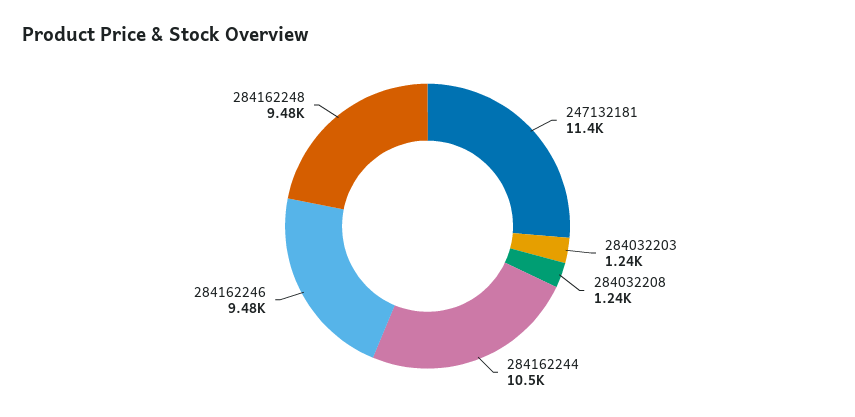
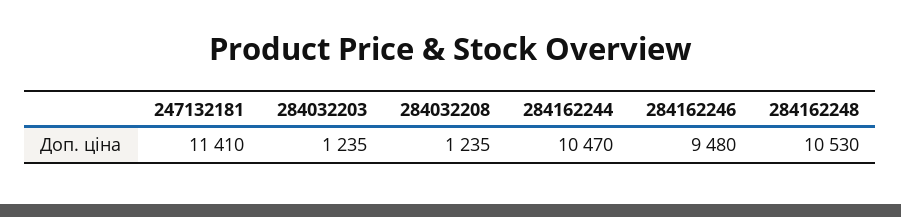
284162248: 9480 -> 10530

